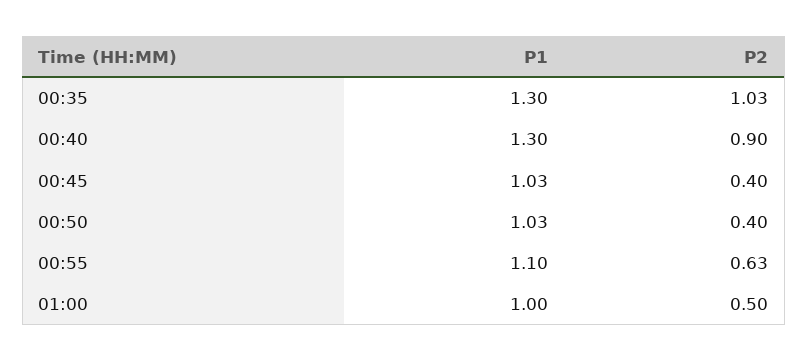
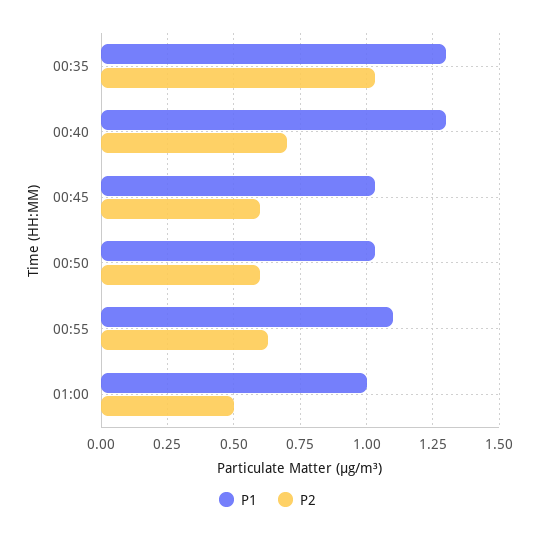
P2, 00:40: 0.9 -> 0.7
P2, 00:45: 0.4 -> 0.6
P2, 00:50: 0.4 -> 0.6

